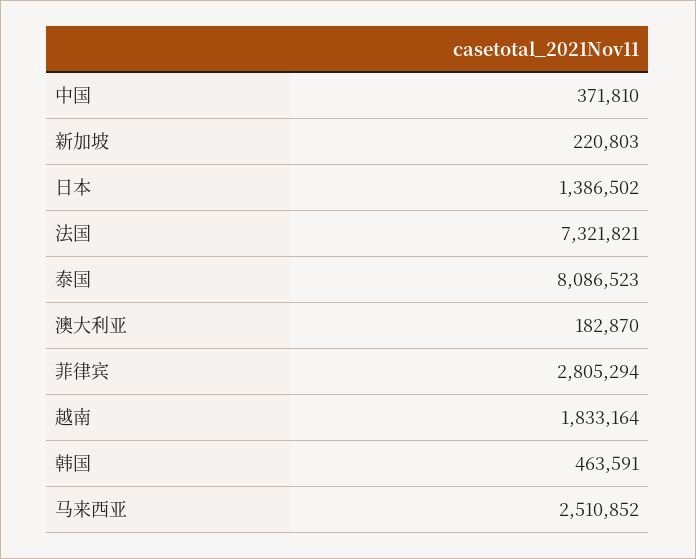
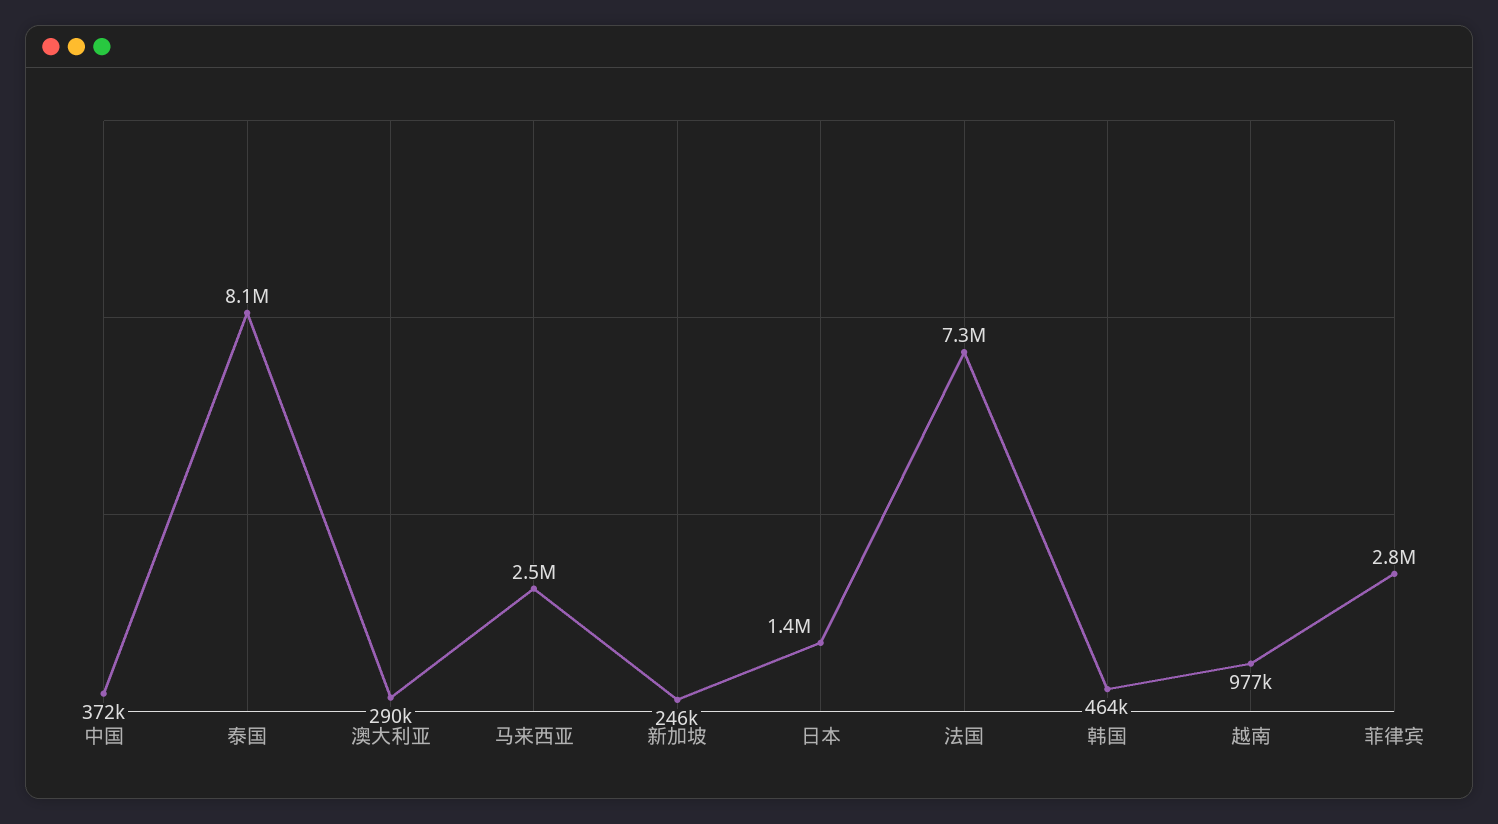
新加坡: 220803 -> 246000
澳大利亚: 182870 -> 290000
越南: 1833164 -> 977000

